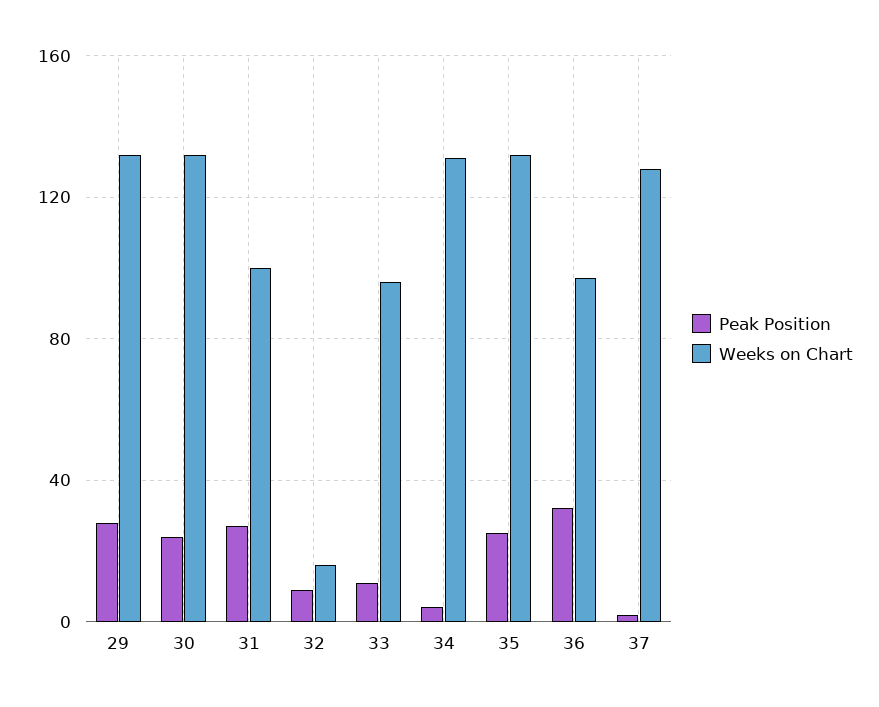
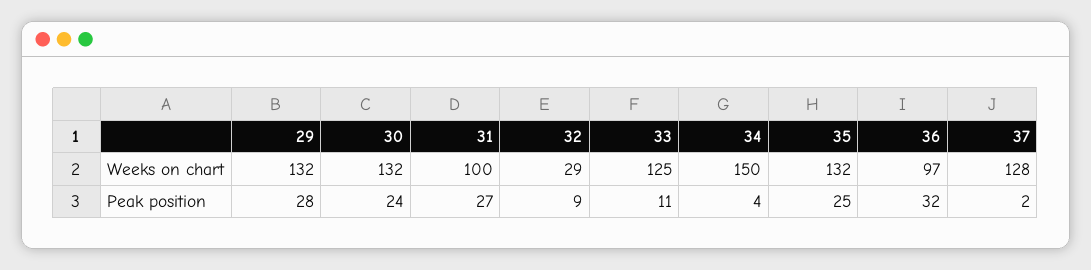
Weeks on Chart, 32: 15 -> 29
Weeks on Chart, 33: 95 -> 125
Weeks on Chart, 34: 130 -> 150

